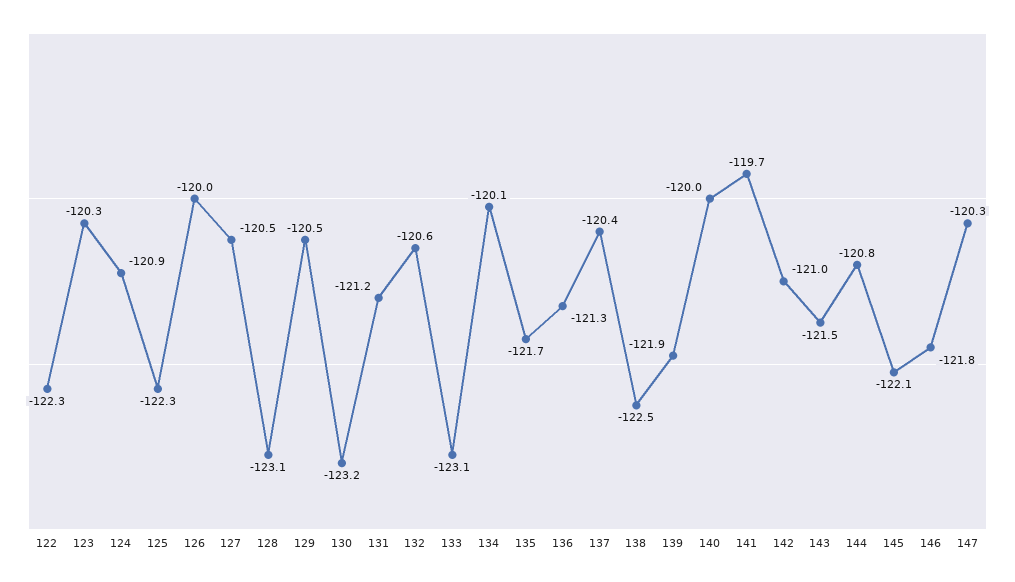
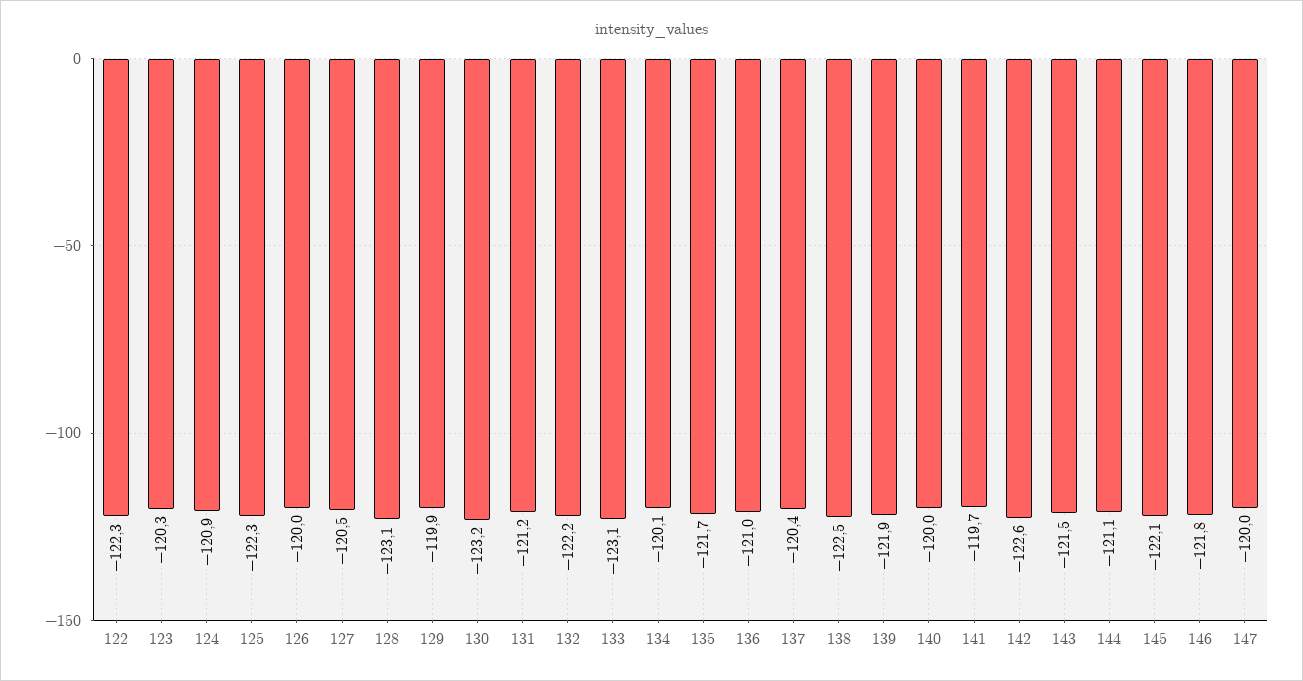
129: -120.5 -> -119.9
132: -120.6 -> -122.2
136: -121.3 -> -121
142: -121 -> -122.6
144: -120.8 -> -121.1
147: -120.3 -> -120

